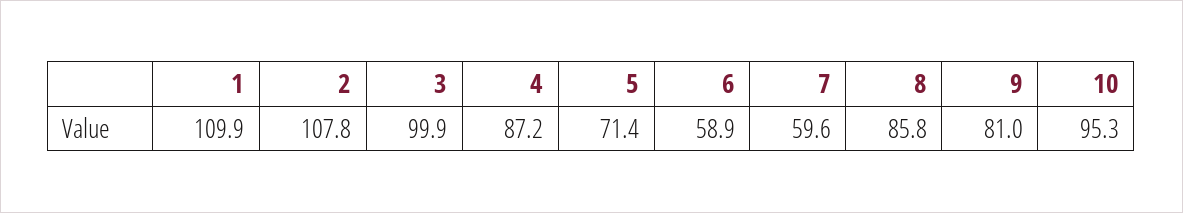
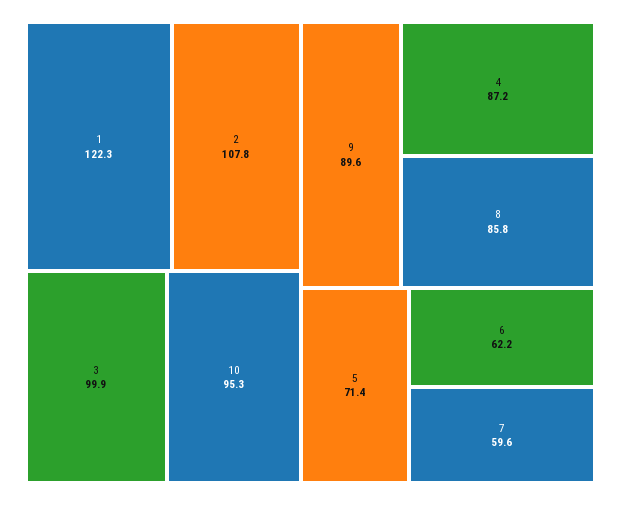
1: 109.9 -> 122.3
6: 58.9 -> 62.2
9: 81 -> 89.6

